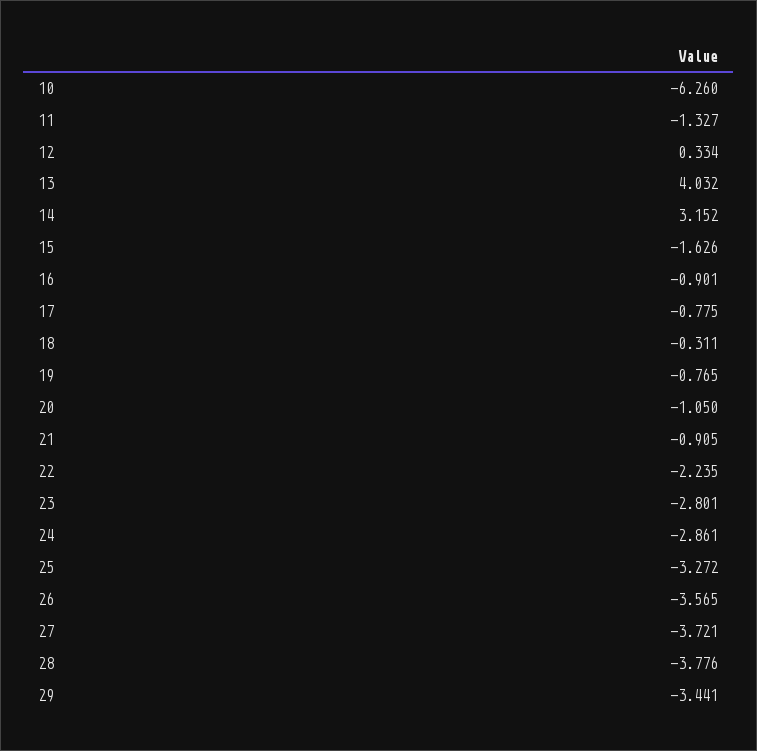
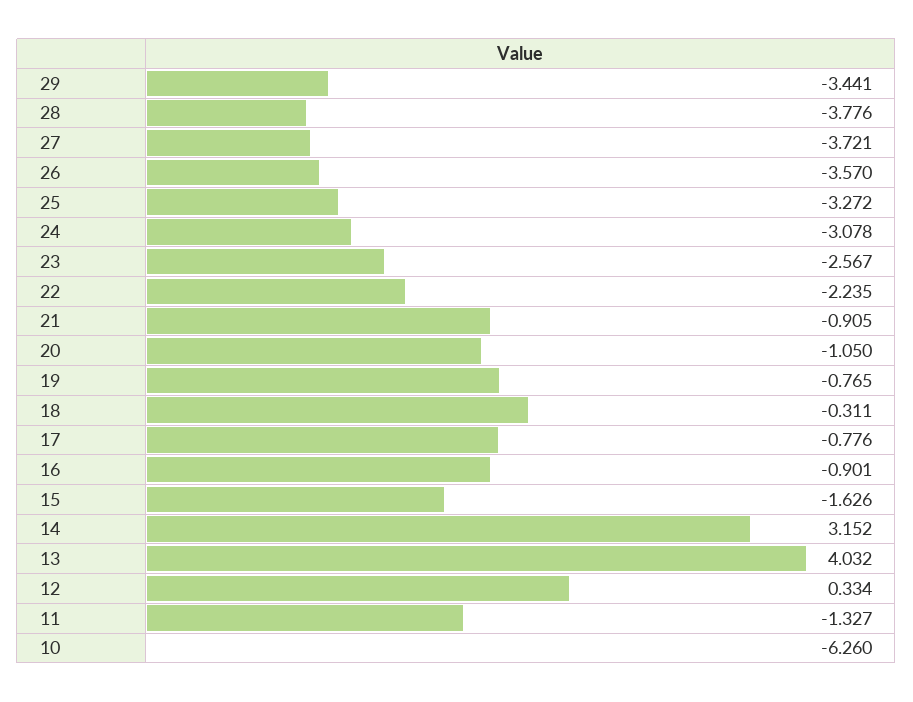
17: -0.775 -> -0.776
23: -2.801 -> -2.567
24: -2.861 -> -3.078
26: -3.565 -> -3.57

